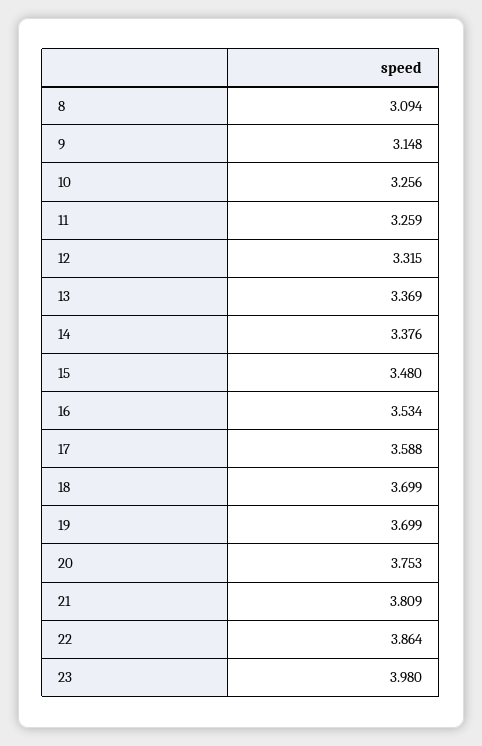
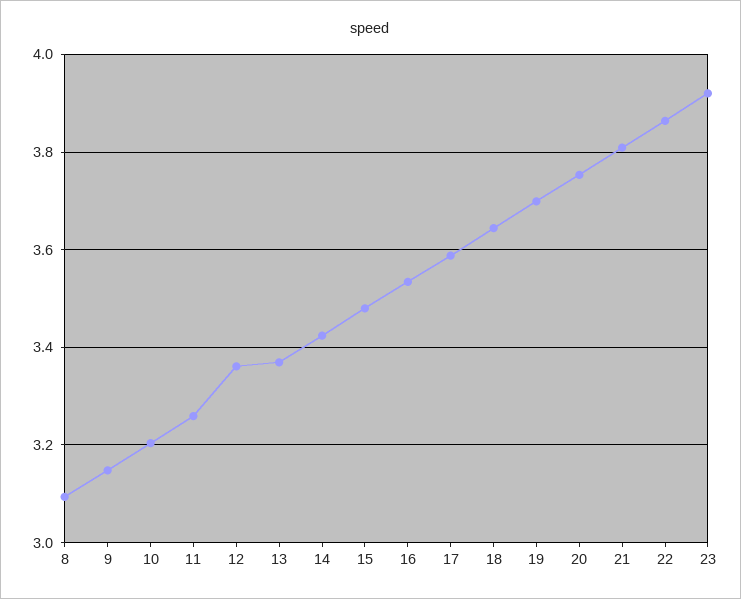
10: 3.256 -> 3.2
12: 3.315 -> 3.36
14: 3.376 -> 3.42
18: 3.699 -> 3.64
23: 3.98 -> 3.92

